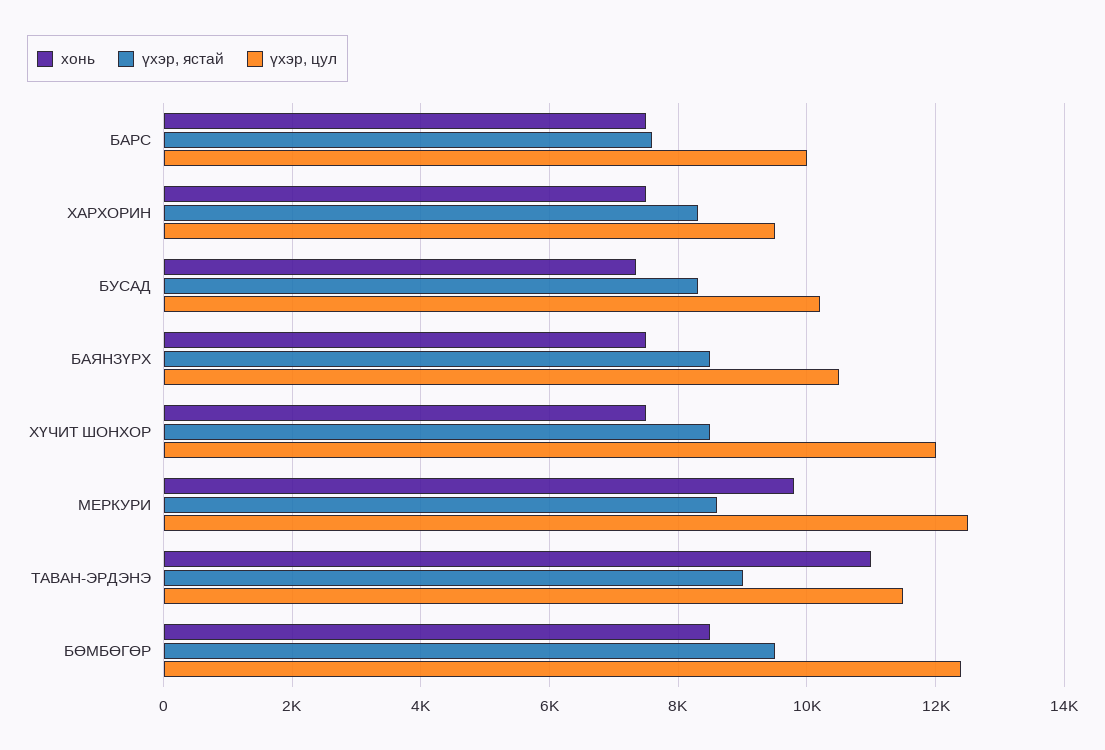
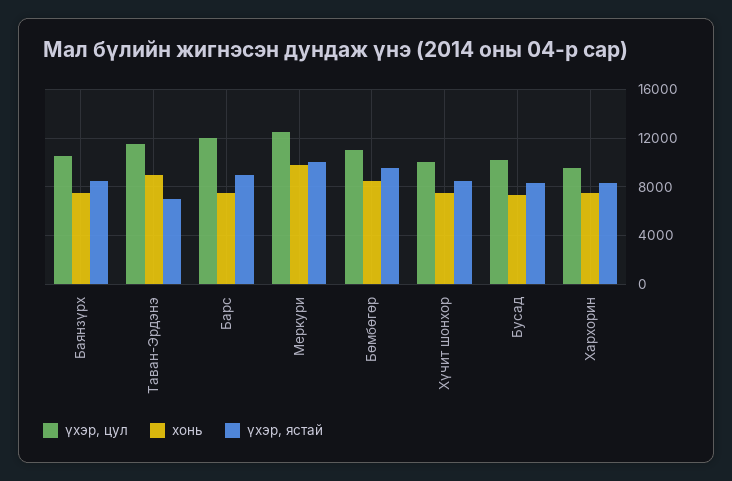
үхэр, ястай, БАРС: 7600 -> 9000
үхэр, цул, БАРС: 10000 -> 12000
үхэр, цул, ХҮЧИТ ШОНХОР: 12000 -> 10000
үхэр, ястай, МЕРКУРИ: 8600 -> 10000
хонь, ТАВАН-ЭРДЭНЭ: 11000 -> 9000
үхэр, ястай, ТАВАН-ЭРДЭНЭ: 9000 -> 7000
үхэр, цул, БӨМБӨГӨР: 12400 -> 11000

